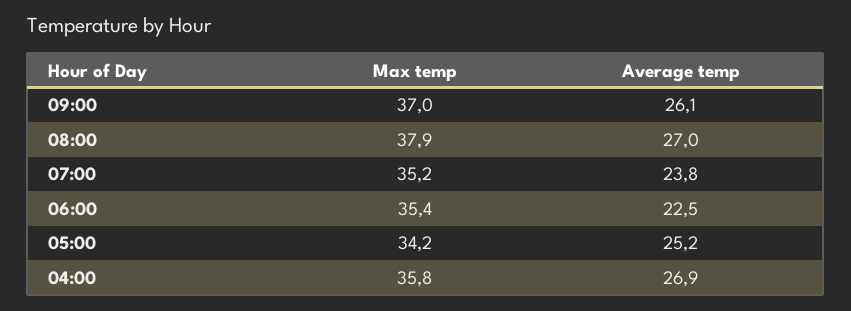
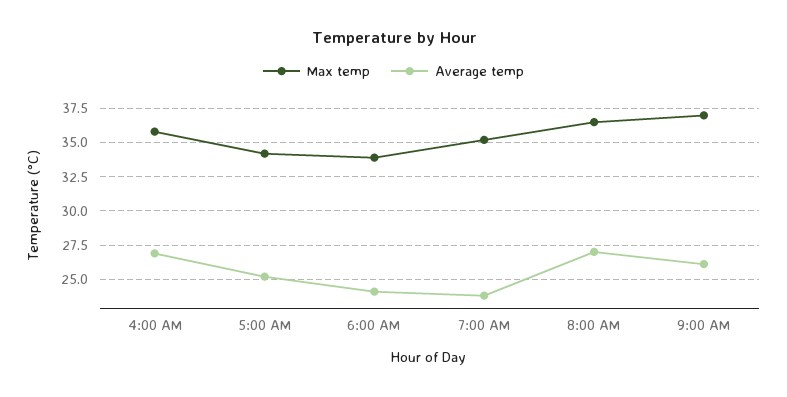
Max temp, 08:00: 37.9 -> 36.5
Max temp, 06:00: 35.4 -> 34
Average temp, 06:00: 22.5 -> 24

